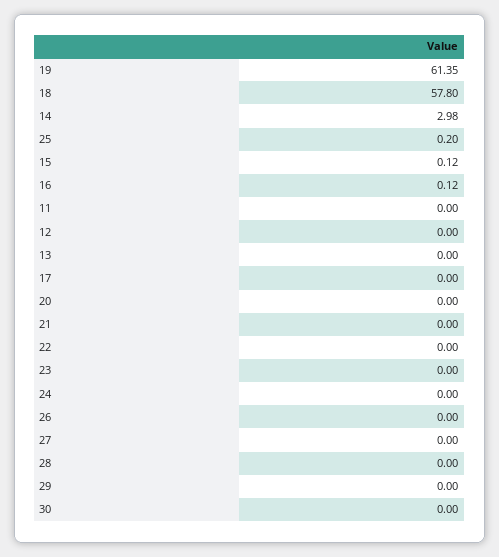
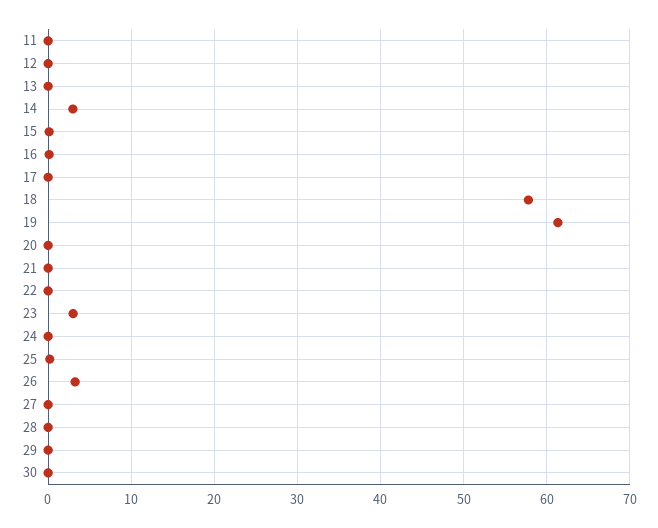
23: 0 -> 3
26: 0 -> 3

